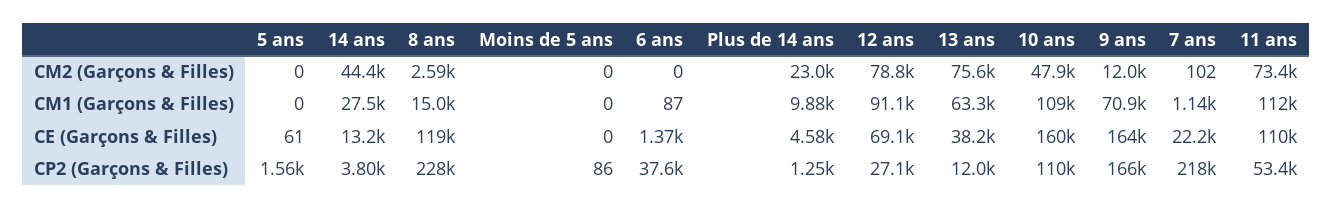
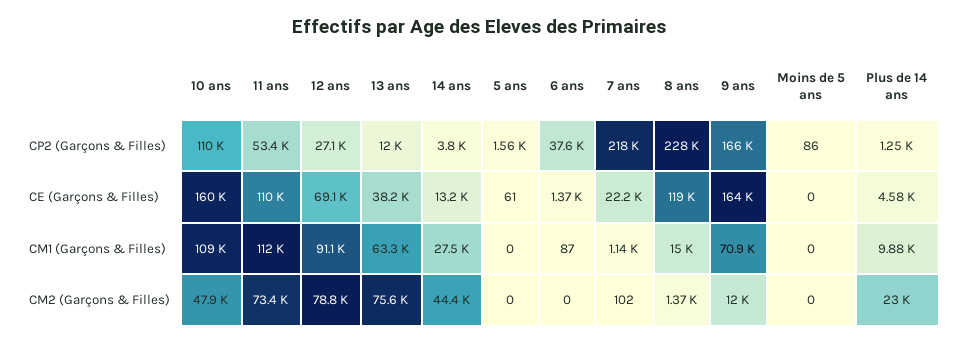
8 ans, CM2 (Garçons & Filles): 2590 -> 1370

